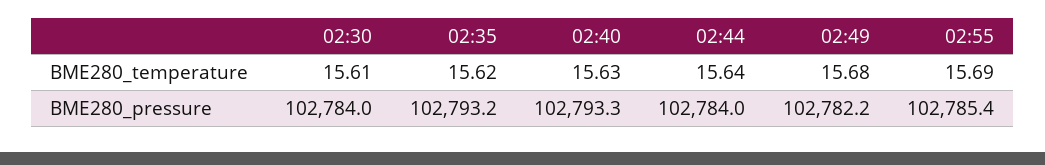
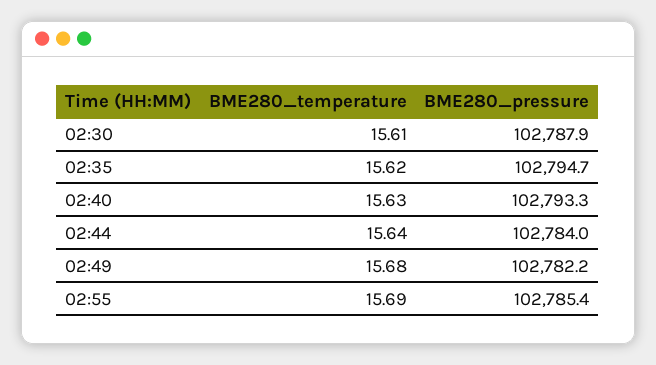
02:30, BME280_pressure: 102784 -> 102787.9
02:35, BME280_pressure: 102793.2 -> 102794.7

